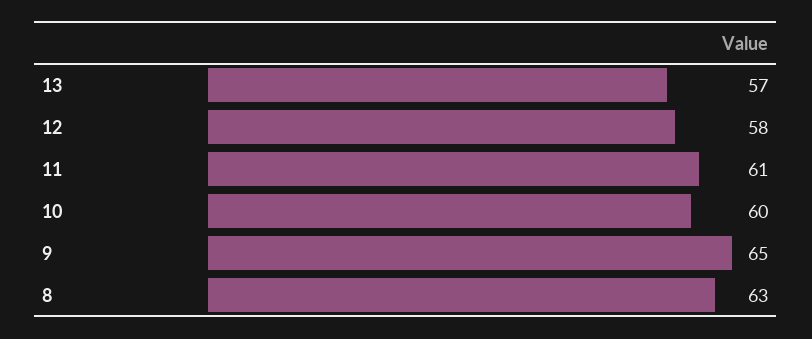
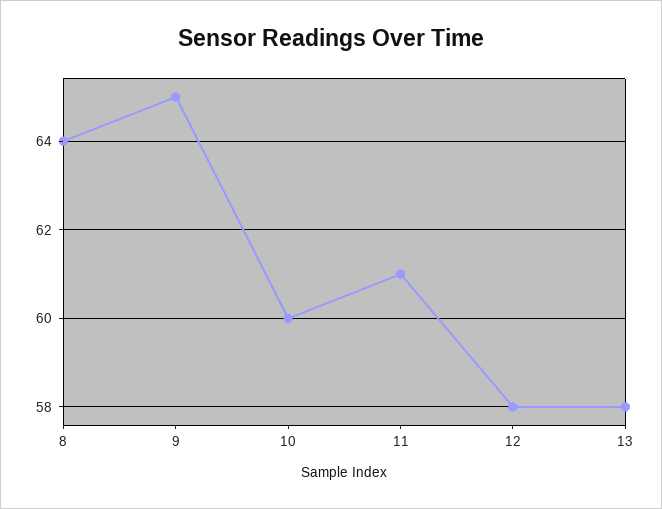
13: 57 -> 58
8: 63 -> 64

